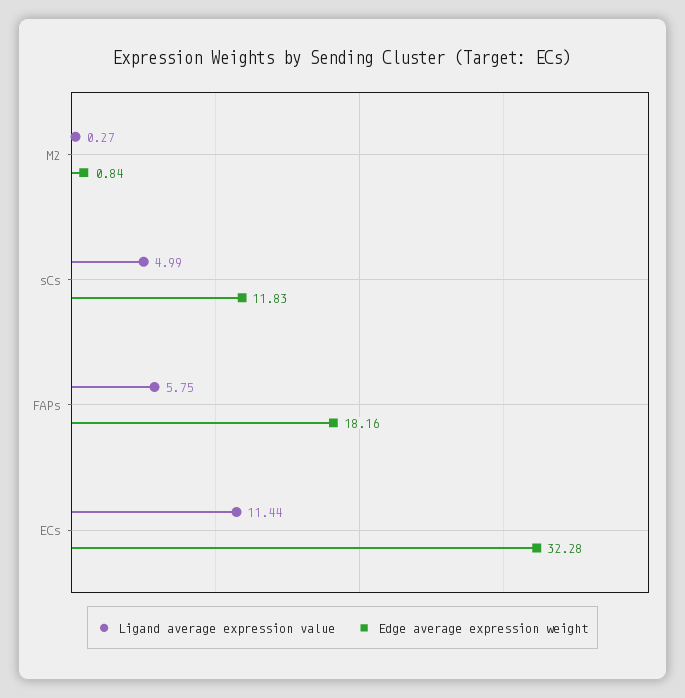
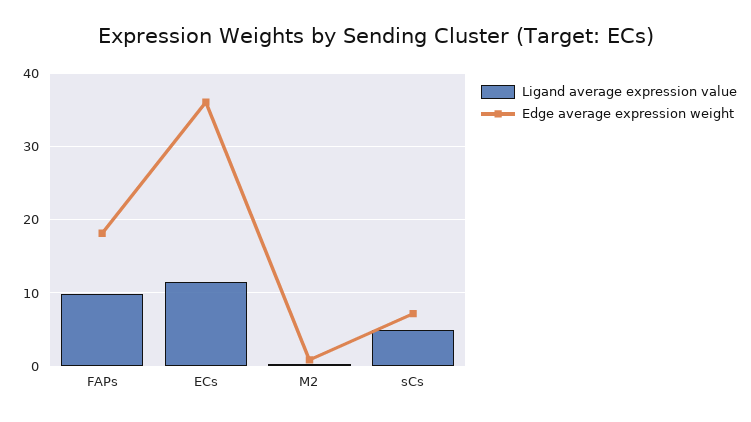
Edge average expression weight, sCs: 11.83 -> 7
Ligand average expression value, FAPs: 5.75 -> 10
Edge average expression weight, ECs: 32.28 -> 36

